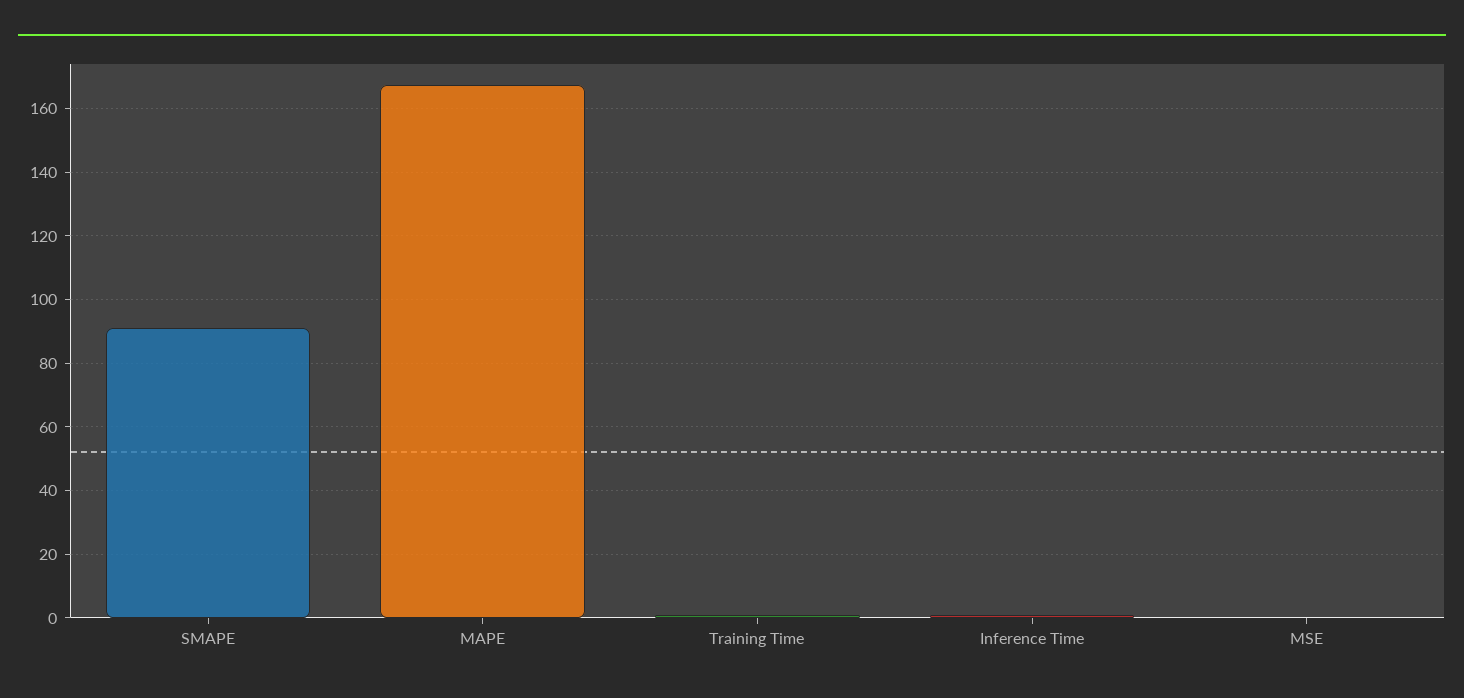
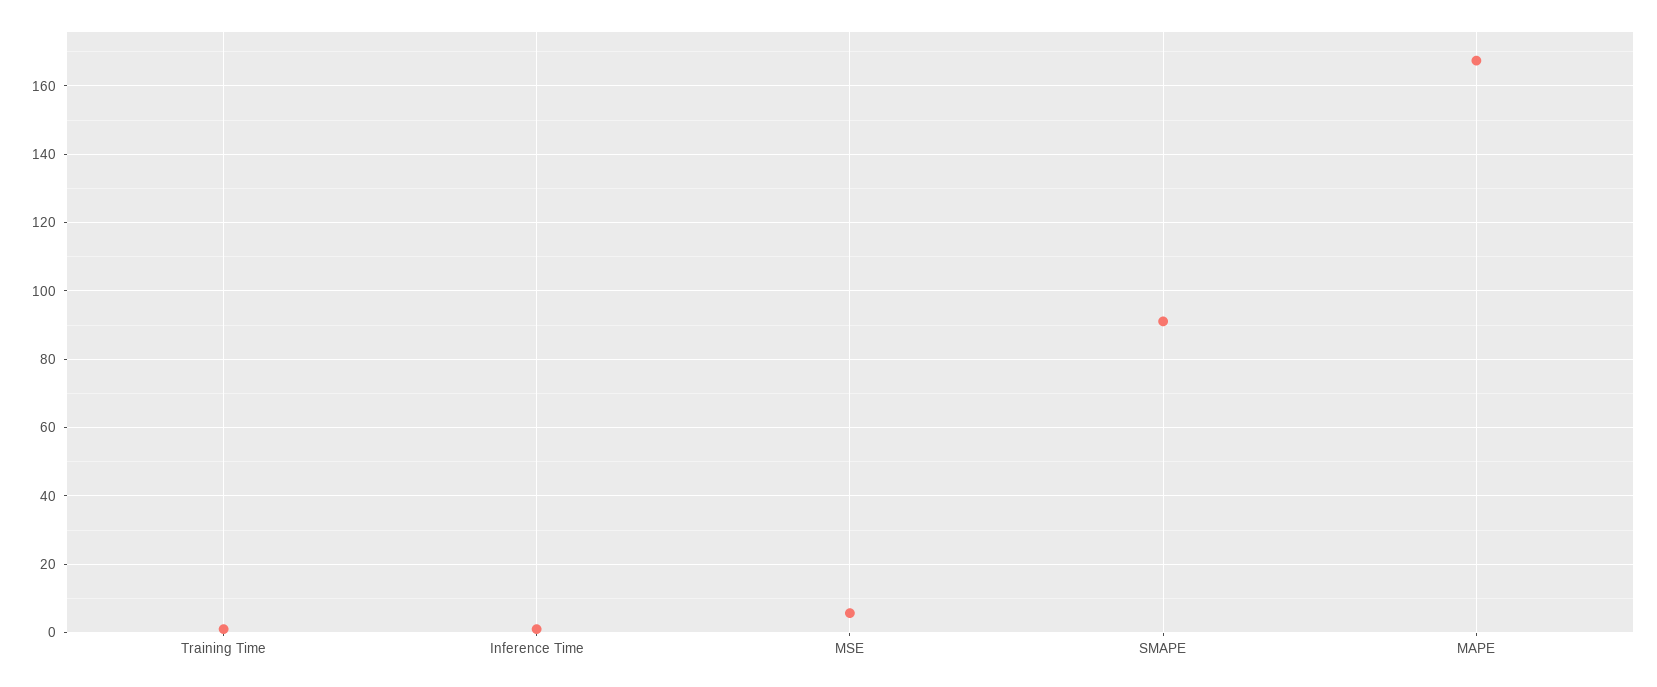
MSE: 0 -> 6

